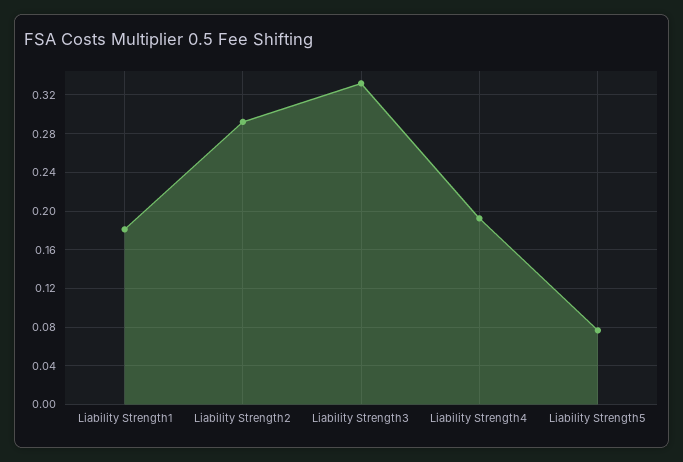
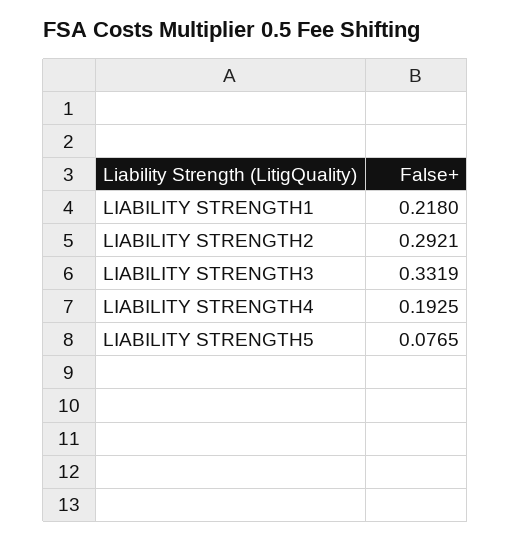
Liability Strength1: 0.18 -> 0.218

